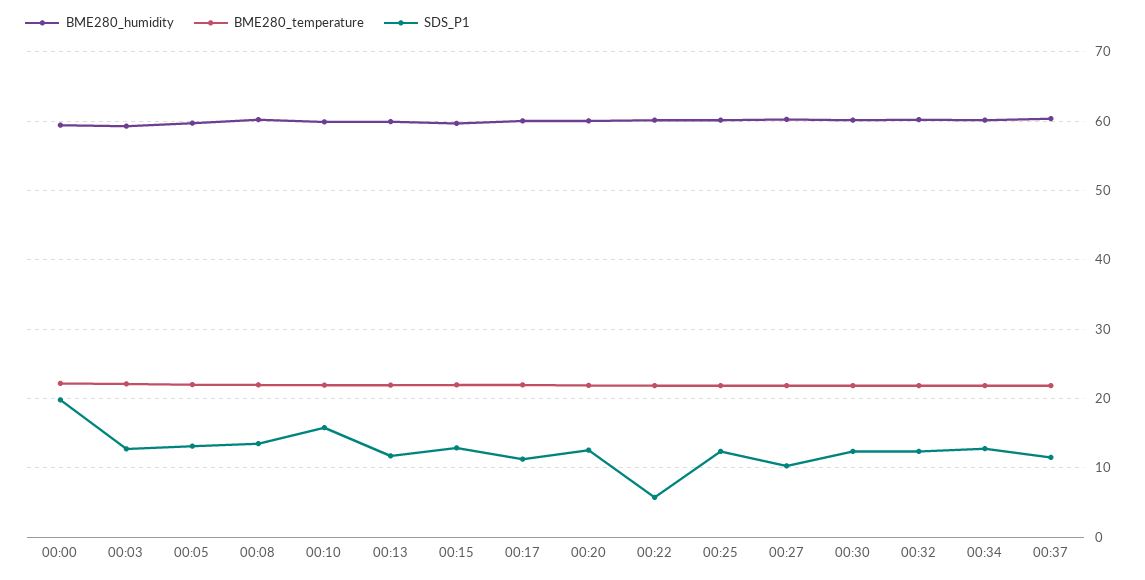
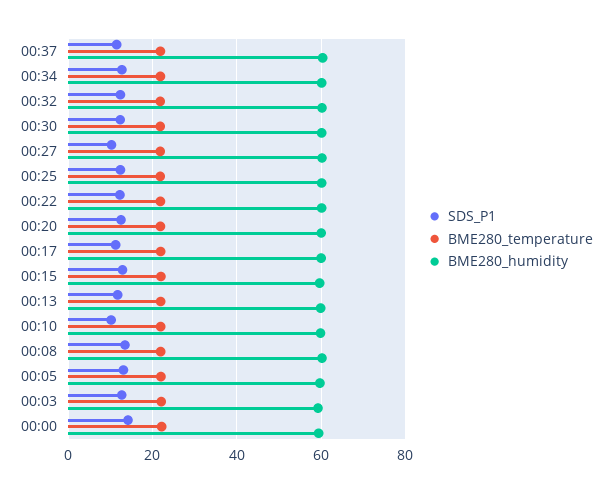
SDS_P1, 00:00: 20 -> 14
SDS_P1, 00:10: 16 -> 10
SDS_P1, 00:22: 6 -> 12

